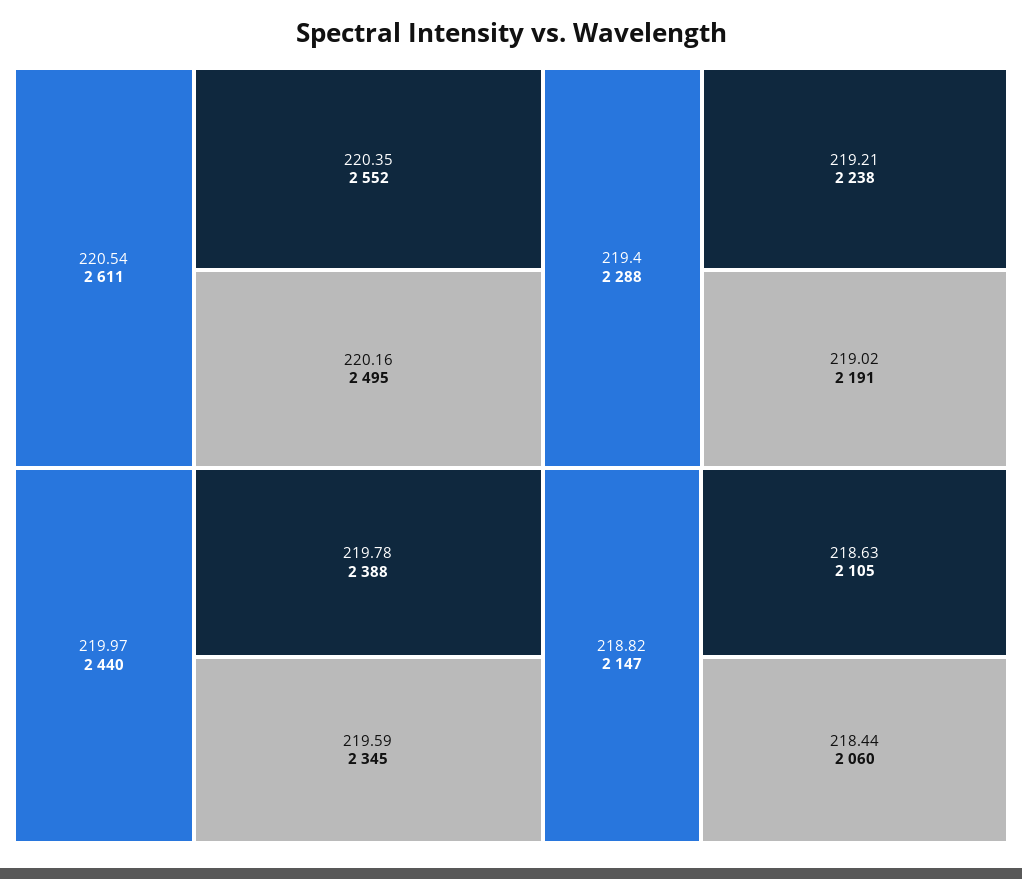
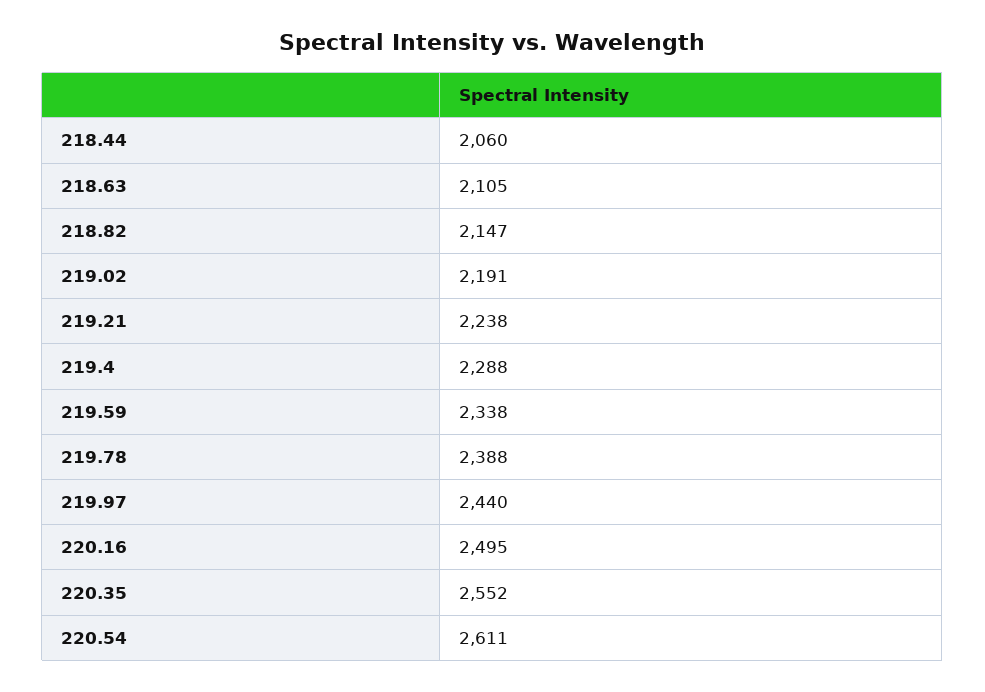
219.59: 2345 -> 2338

